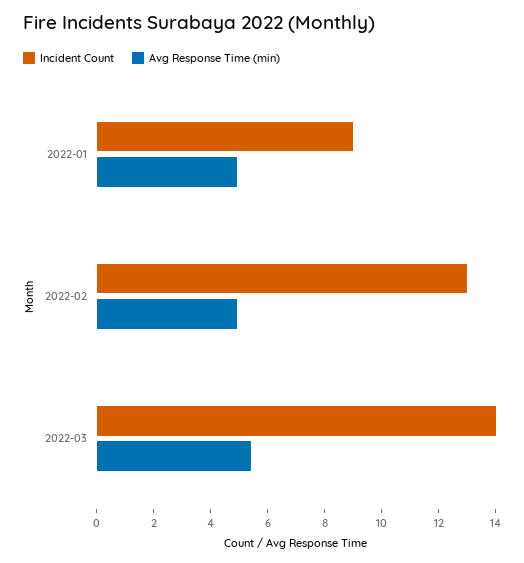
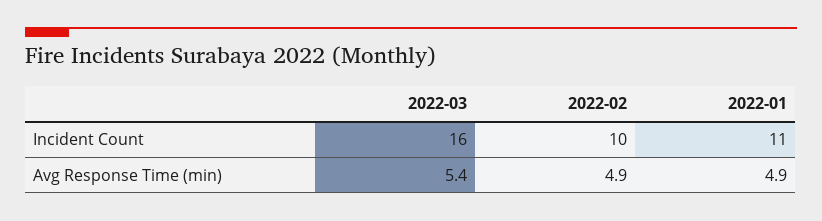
Incident Count, 2022-01: 9 -> 11
Incident Count, 2022-02: 13 -> 10
Incident Count, 2022-03: 14 -> 16

